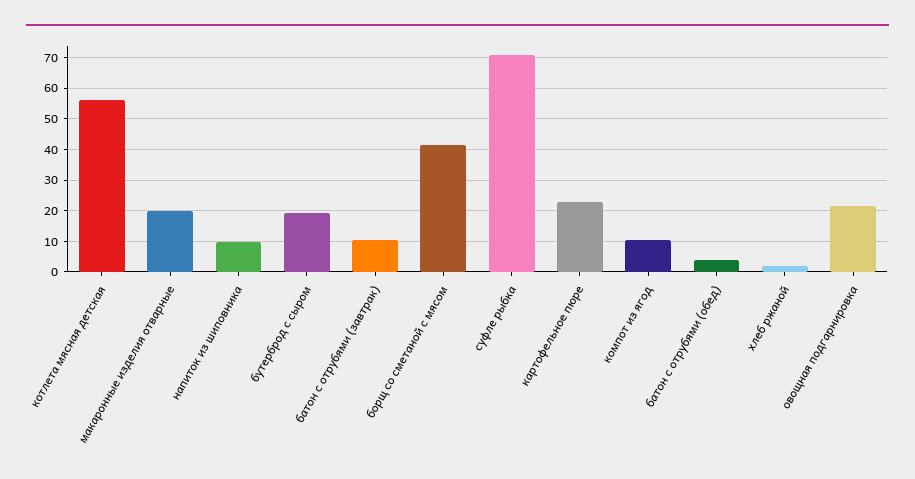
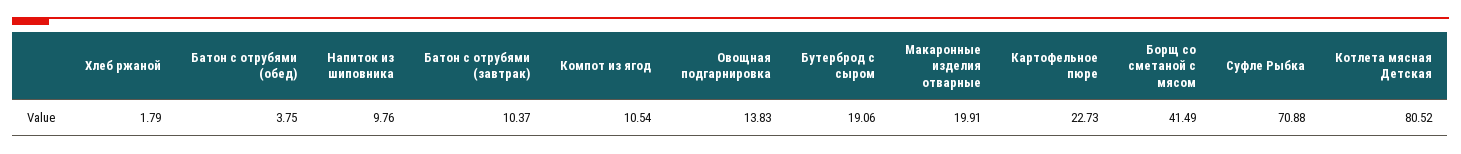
котлета мясная детская: 56 -> 80.52
овощная подгарнировка: 22 -> 13.83

